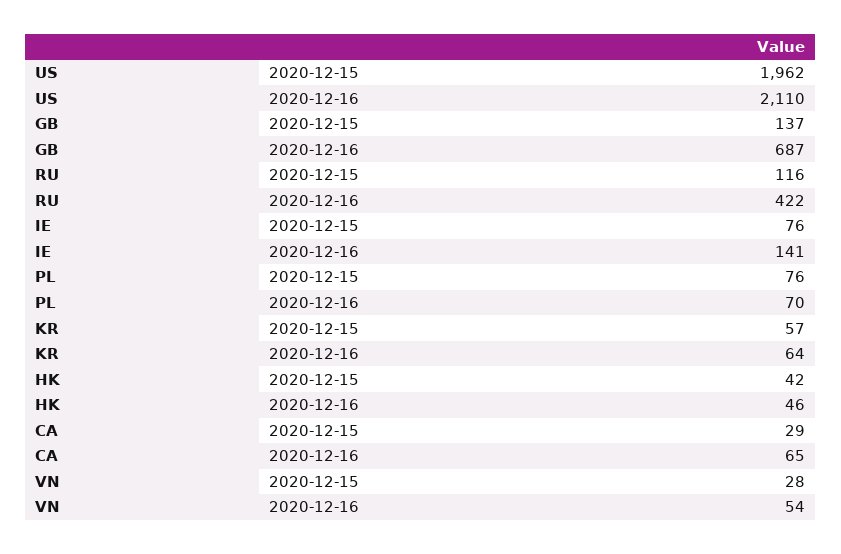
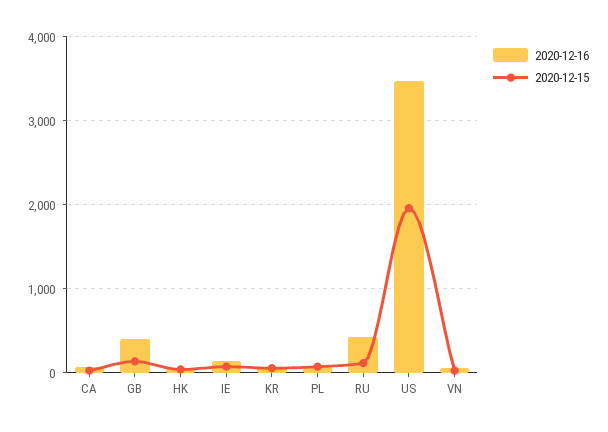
2020-12-16, US: 2110 -> 3500
2020-12-16, GB: 687 -> 400

